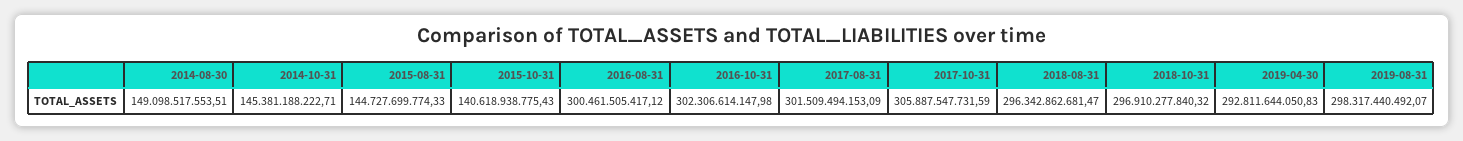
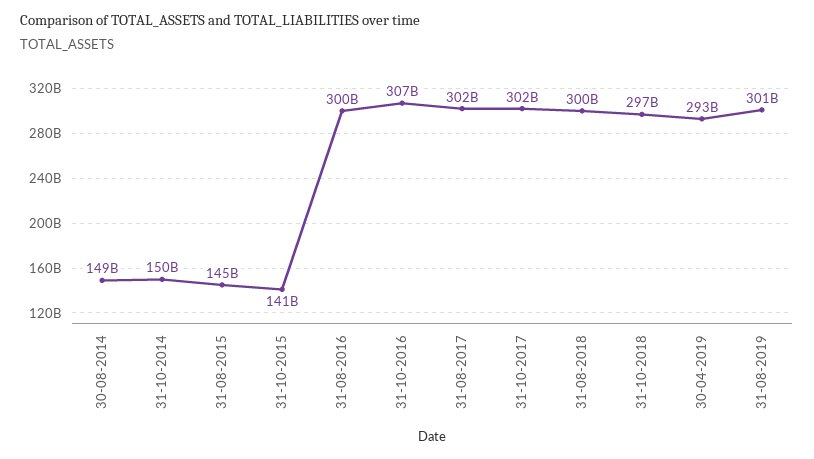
2014-10-31: 145381188222.71 -> 150000000000
2016-10-31: 302306614147.98 -> 307000000000
2017-10-31: 305887547731.59 -> 302000000000
2018-08-31: 296342862681.47 -> 300000000000
2019-08-31: 298317440492.07 -> 301000000000

